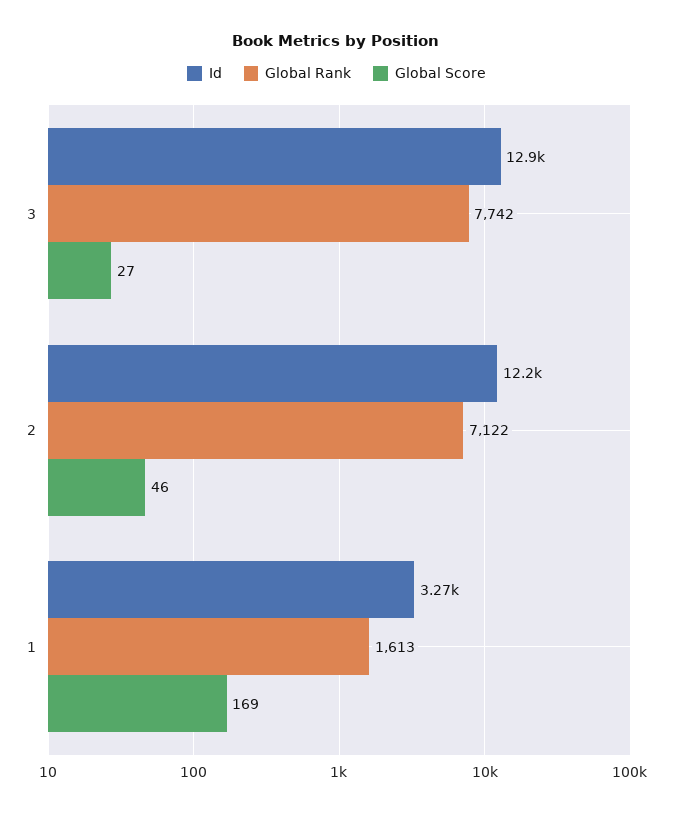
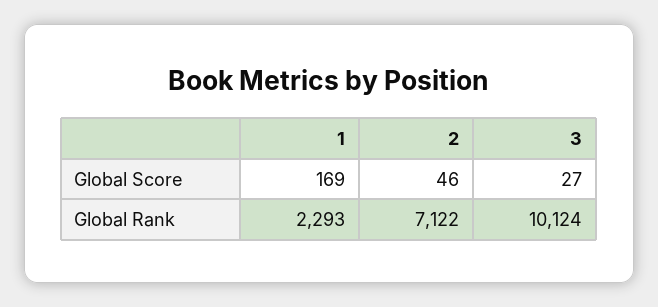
Id, 3: 12900 -> none
Global Rank, 3: 7742 -> 10124
Id, 2: 12200 -> none
Id, 1: 3270 -> none
Global Rank, 1: 1613 -> 2293

